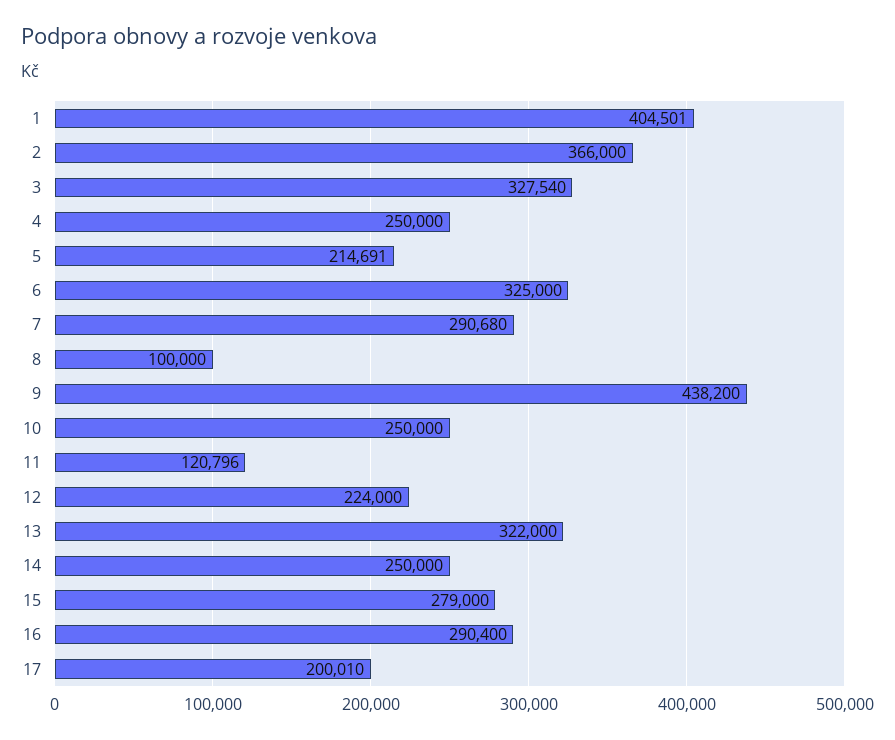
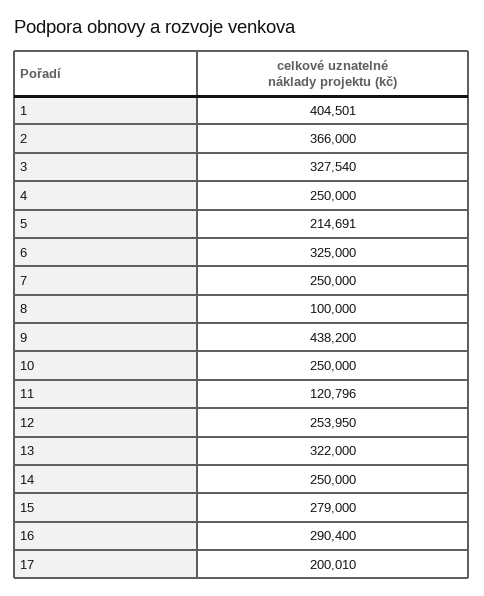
7: 290680 -> 250000
12: 224000 -> 253950

